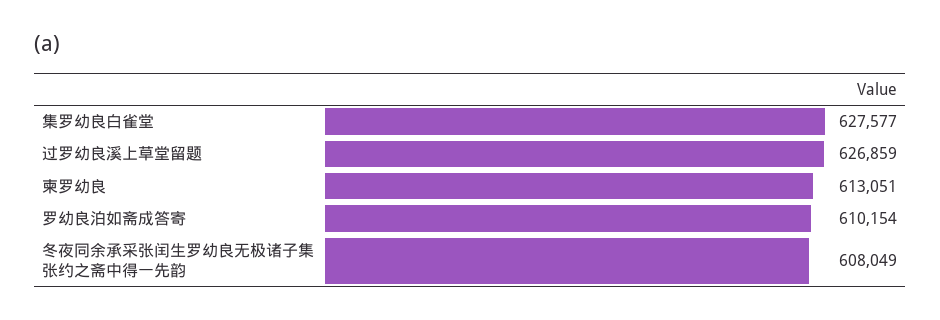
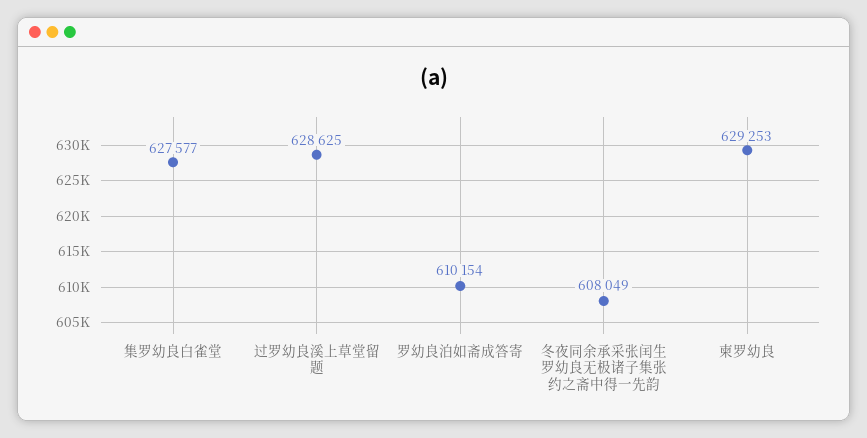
过罗幼良溪上草堂留题: 626859 -> 628625
柬罗幼良: 613051 -> 629253

